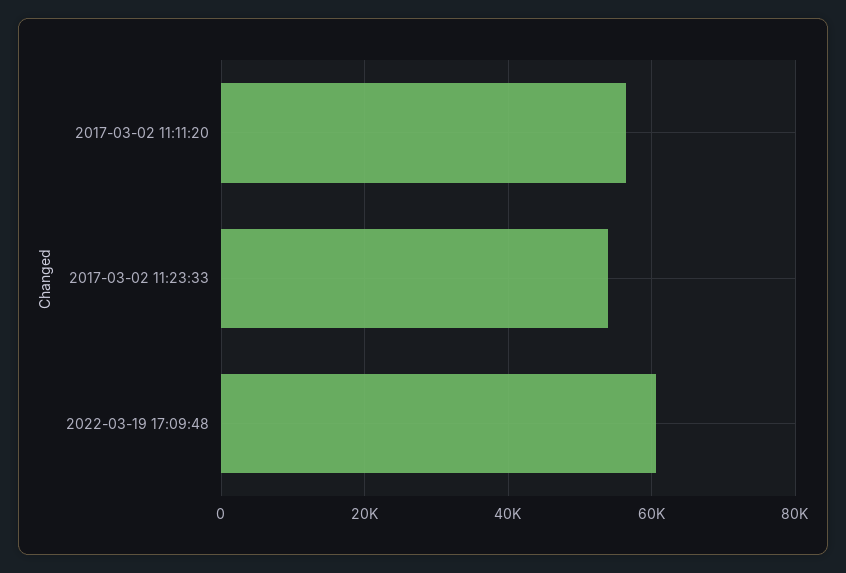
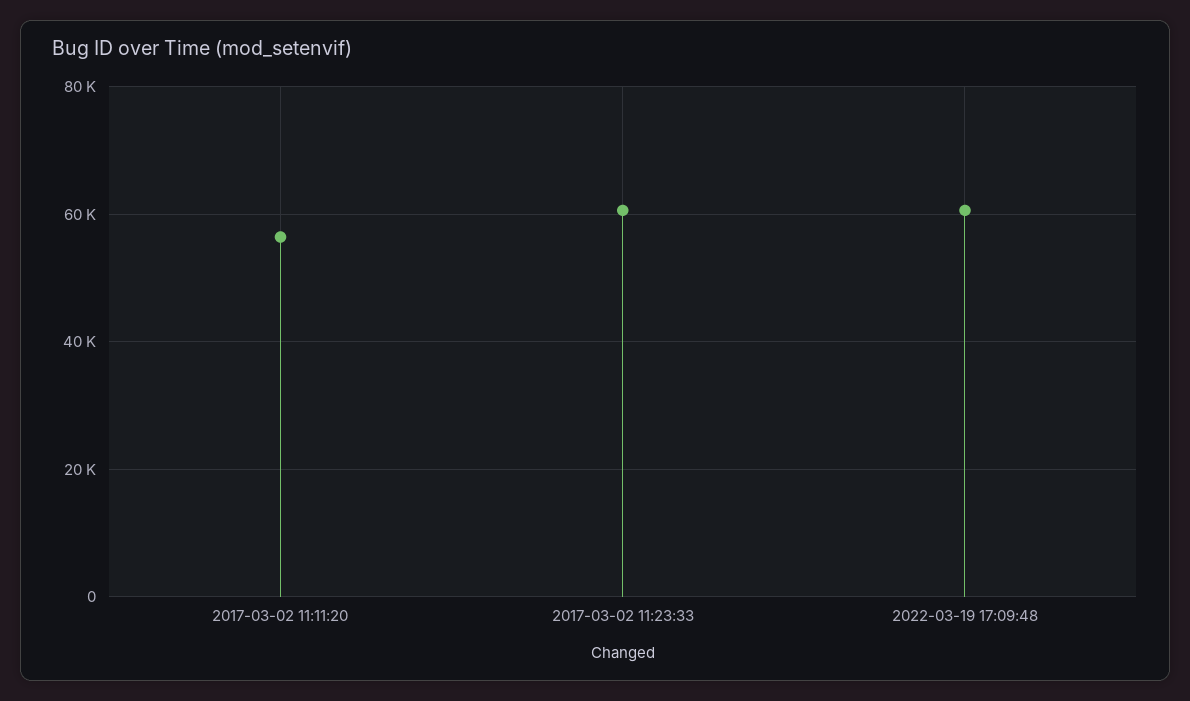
2017-03-02 11:23:33: 54000 -> 60000

